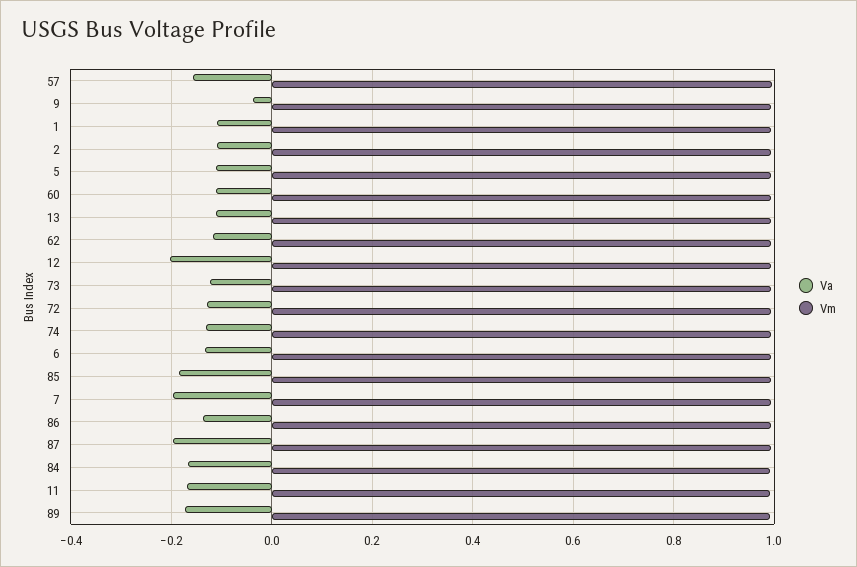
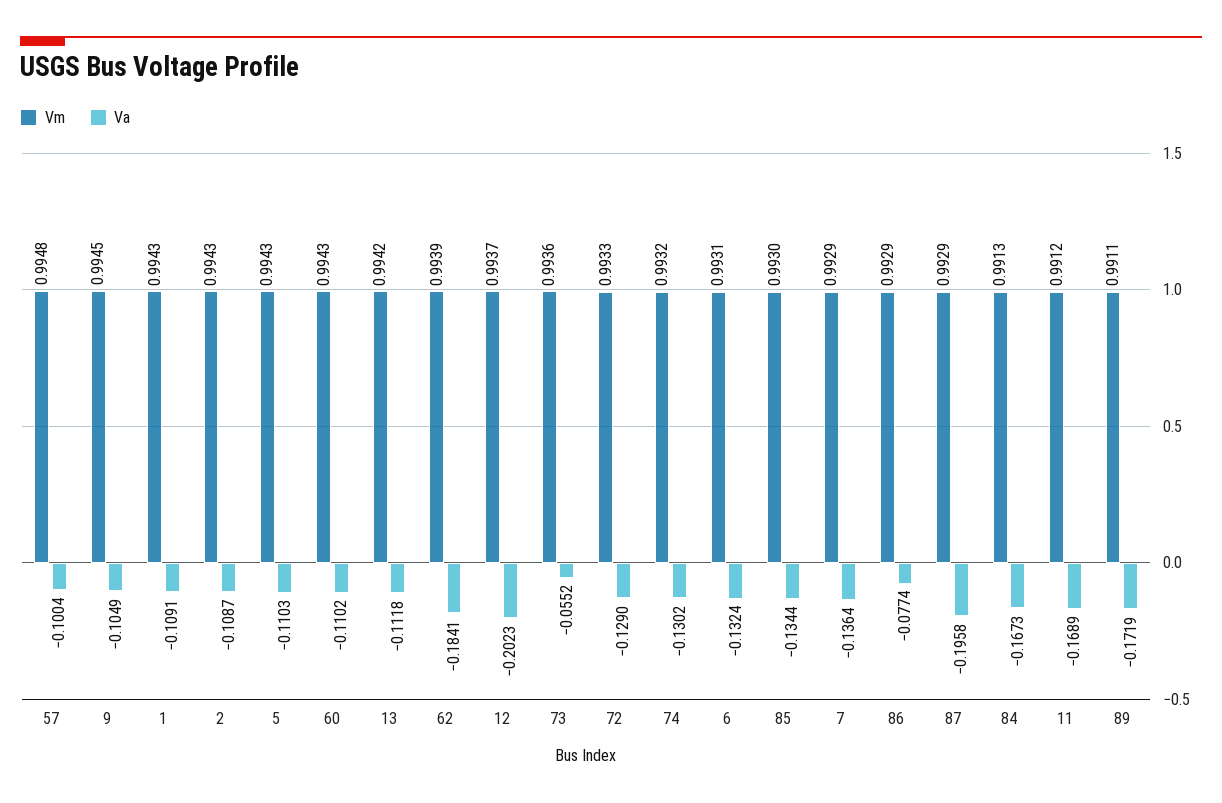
Va, 57: -0.16 -> -0.1004
Va, 9: -0.04 -> -0.1049
Va, 62: -0.12 -> -0.1841
Va, 73: -0.12 -> -0.0552
Va, 85: -0.18 -> -0.1344
Va, 7: -0.2 -> -0.1364
Va, 86: -0.14 -> -0.0774

